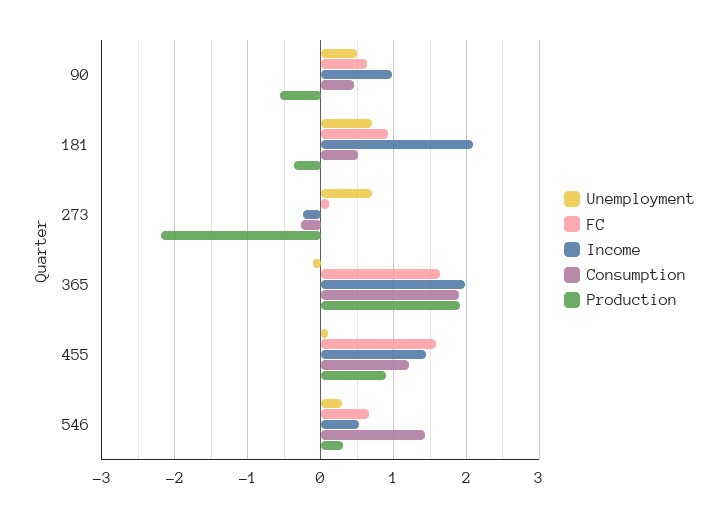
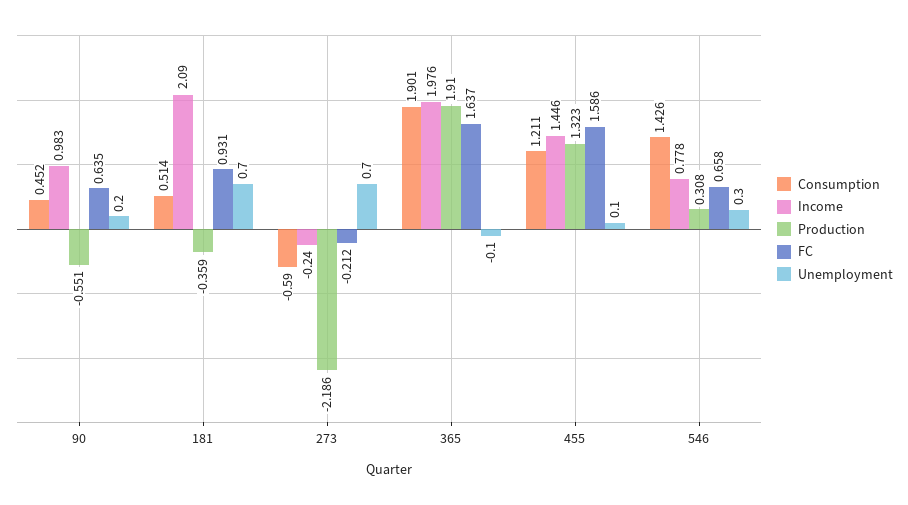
Unemployment, 90: 0.5 -> 0.2
FC, 273: 0.1 -> -0.212
Consumption, 273: -0.3 -> -0.59
Production, 455: 0.9 -> 1.323
Income, 546: 0.5 -> 0.778

